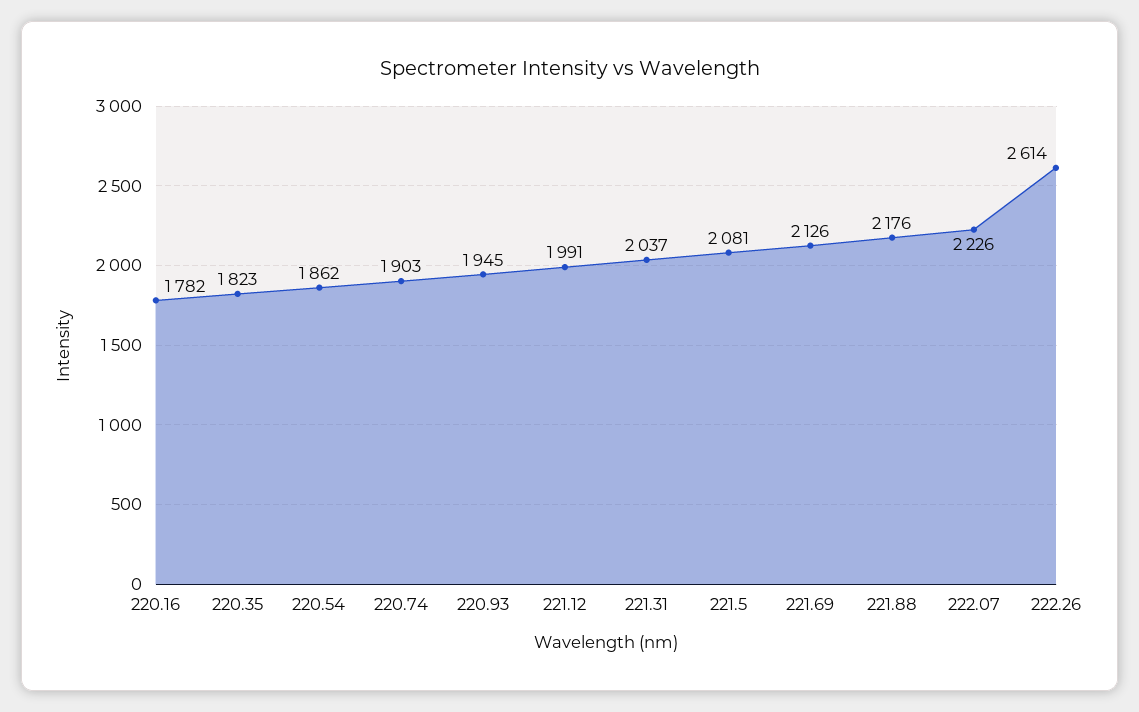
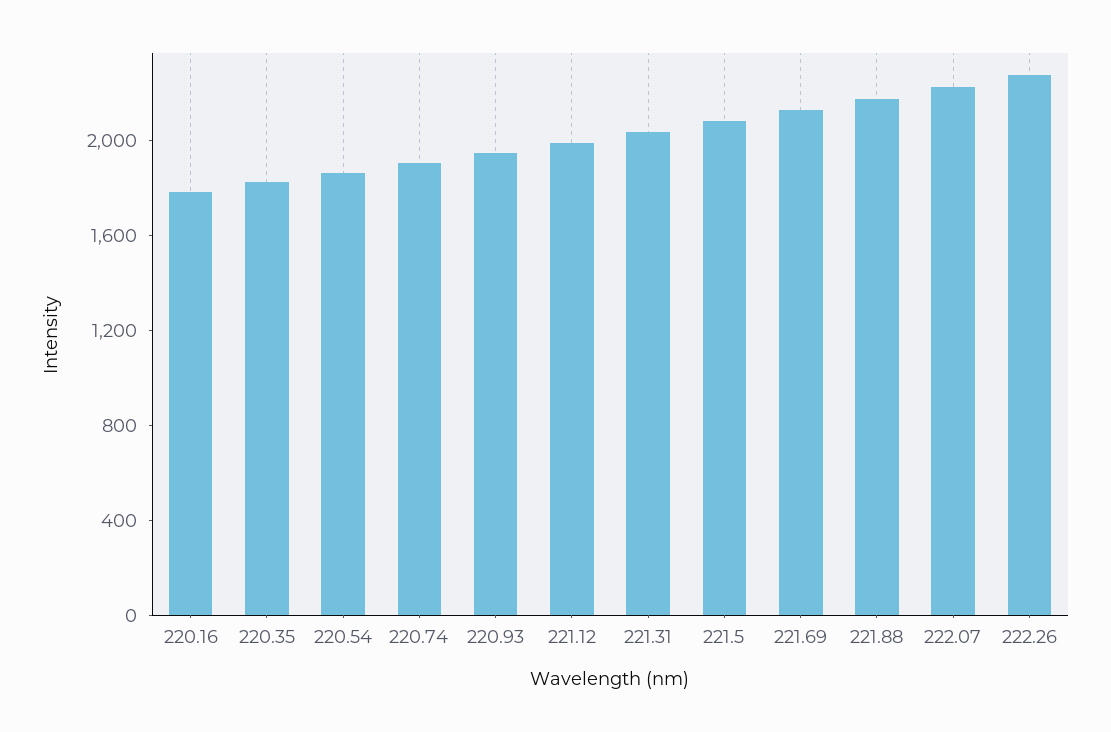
222.26: 2614 -> 2300

